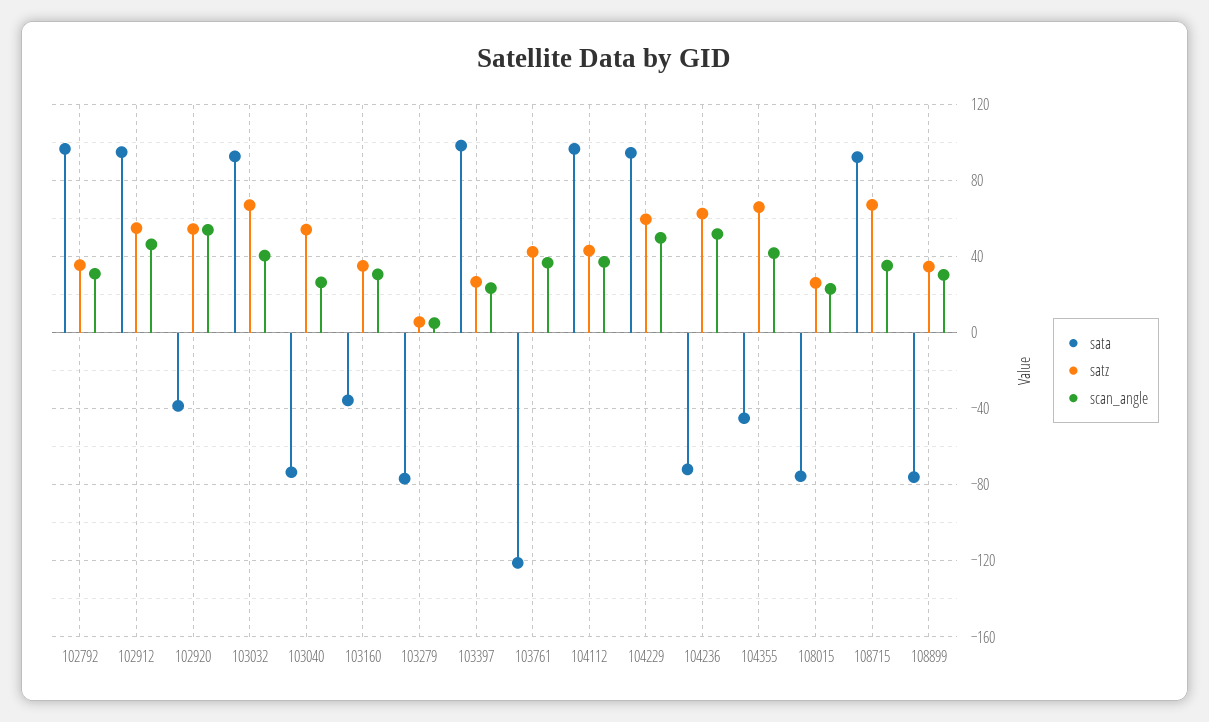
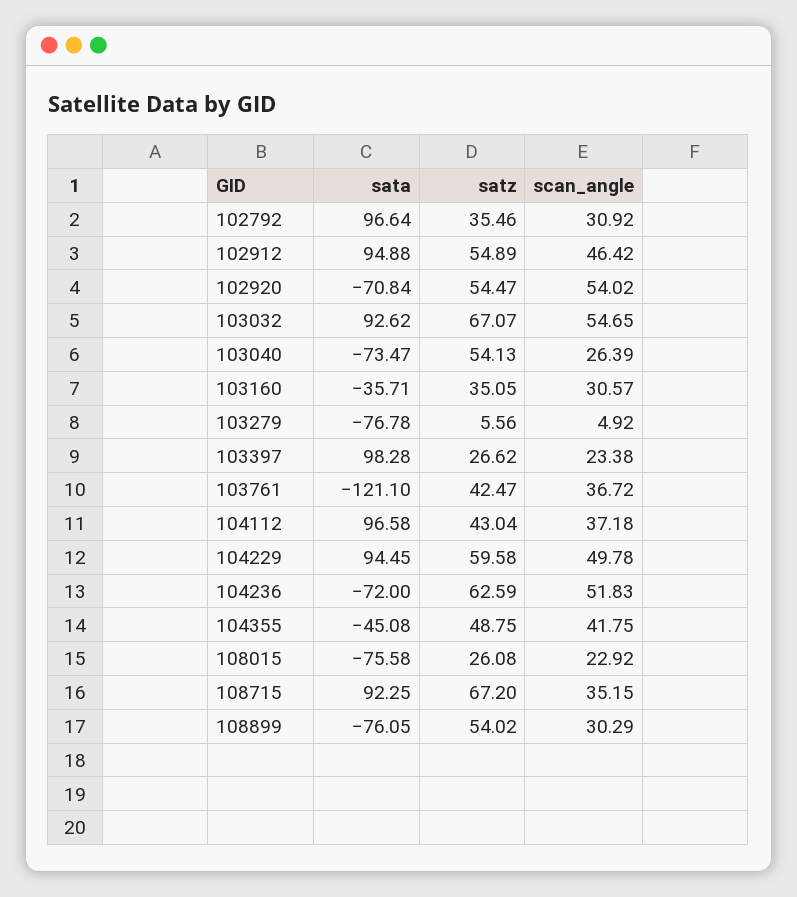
sata, 102920: -40 -> -70.84
scan_angle, 103032: 40 -> 54.65
satz, 104355: 65 -> 48.75
satz, 108899: 35 -> 54.02

